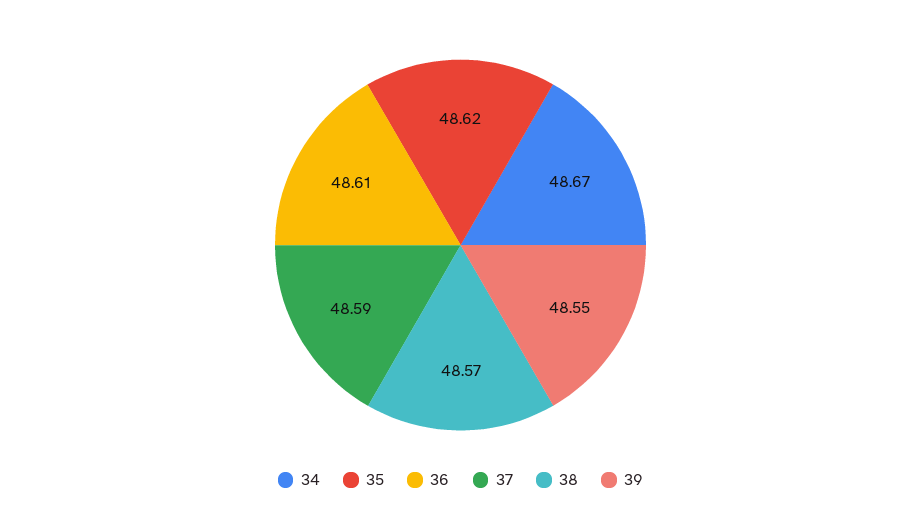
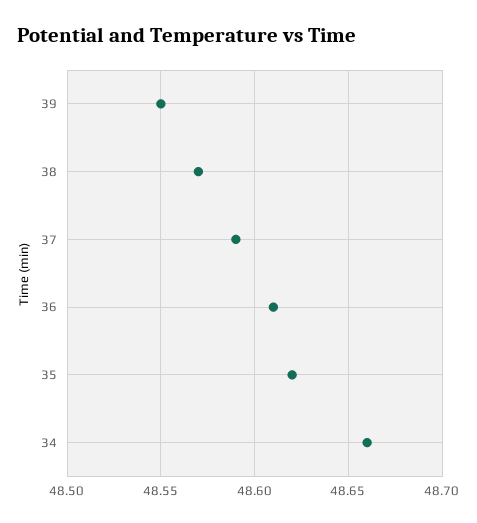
34: 48.67 -> 48.66

